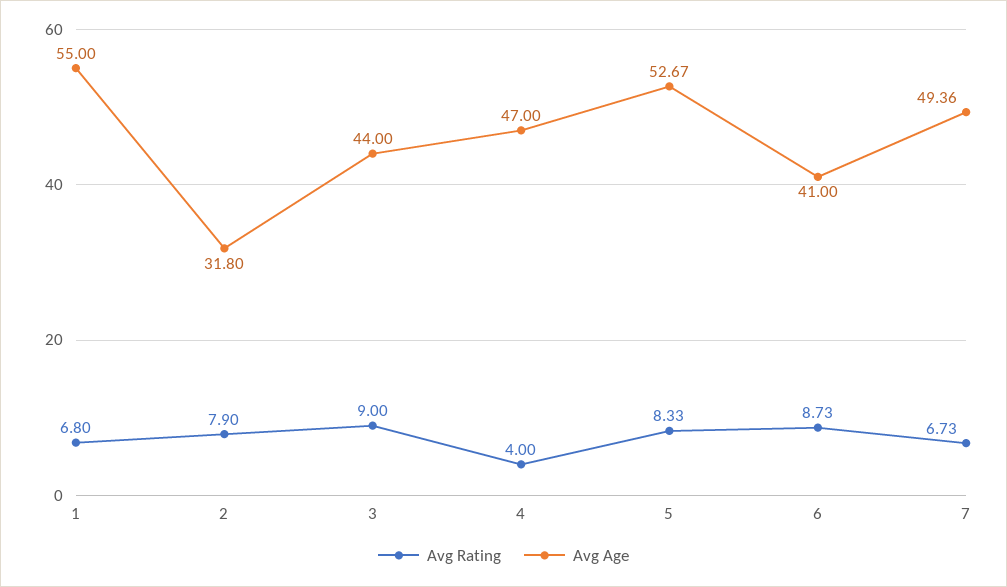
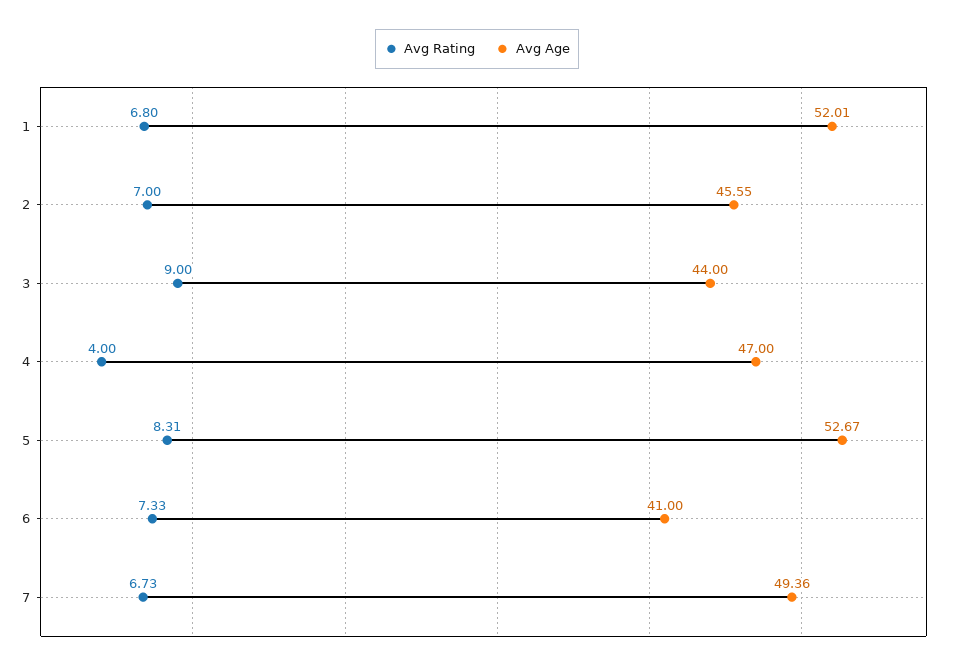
Avg Age, 1: 55 -> 52.01
Avg Rating, 2: 7.9 -> 7
Avg Age, 2: 31.8 -> 45.55
Avg Rating, 5: 8.33 -> 8.31
Avg Rating, 6: 8.73 -> 7.33

